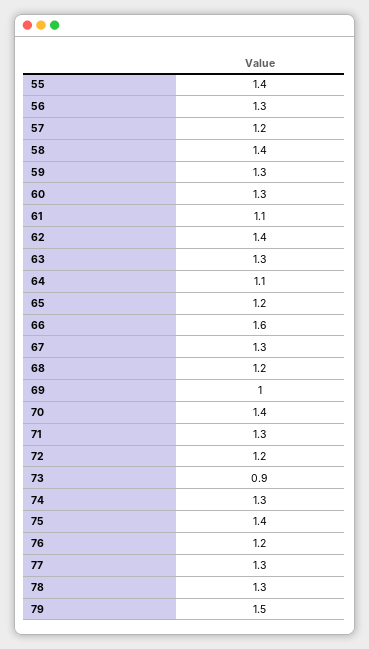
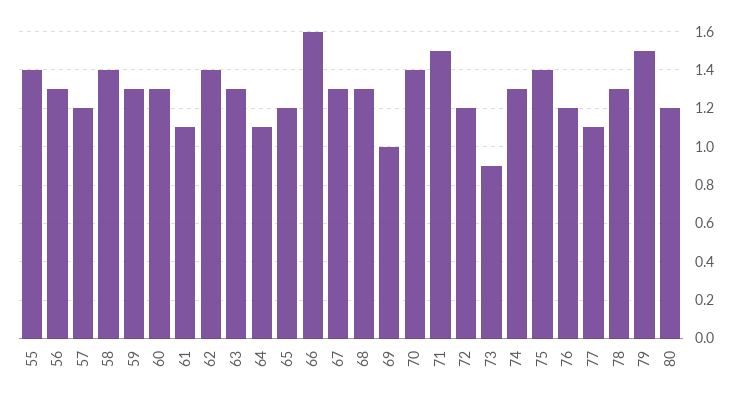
68: 1.2 -> 1.3
71: 1.3 -> 1.5
77: 1.3 -> 1.1
80: none -> 1.2

